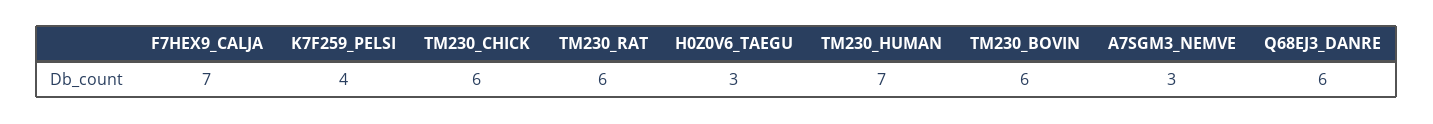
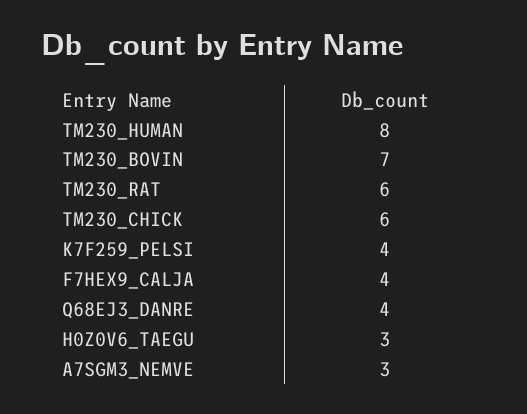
F7HEX9_CALJA: 7 -> 4
TM230_HUMAN: 7 -> 8
TM230_BOVIN: 6 -> 7
Q68EJ3_DANRE: 6 -> 4

